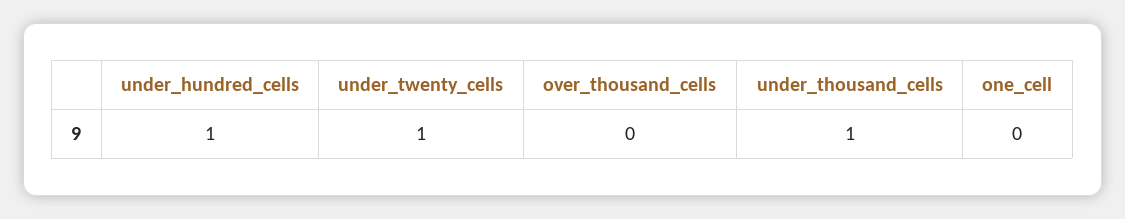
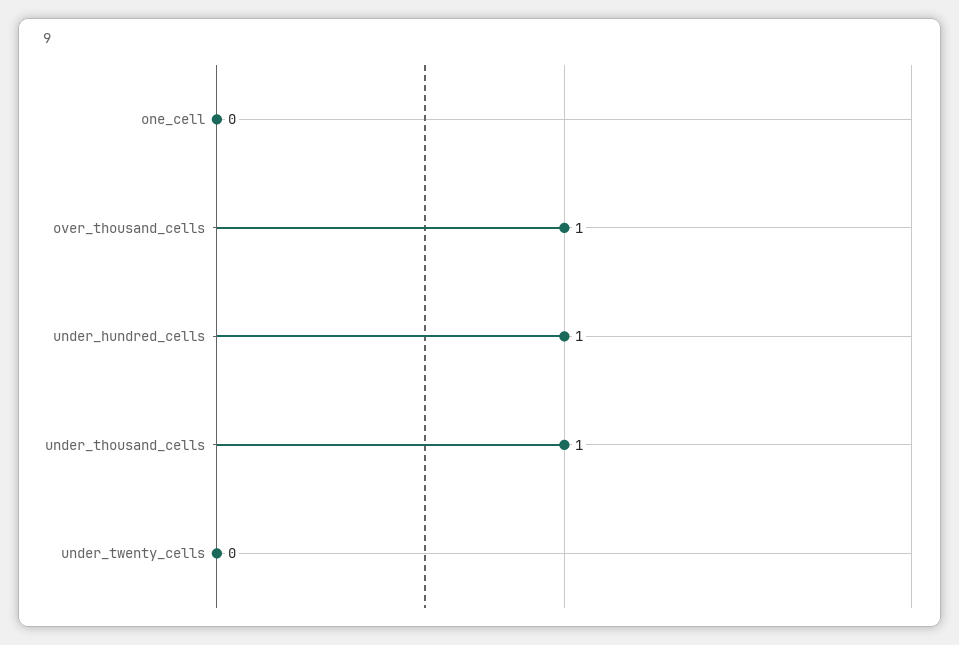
under_twenty_cells: 1 -> 0
over_thousand_cells: 0 -> 1

